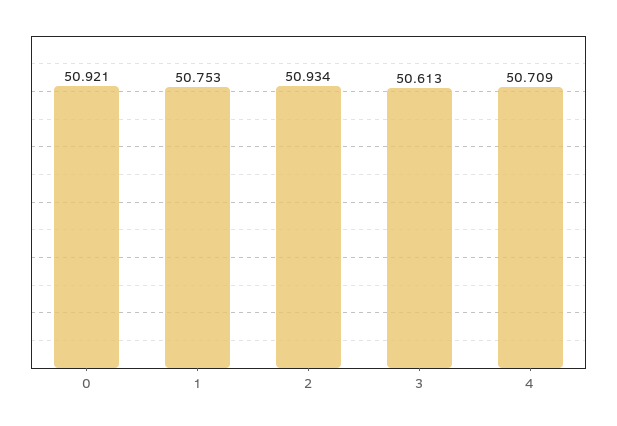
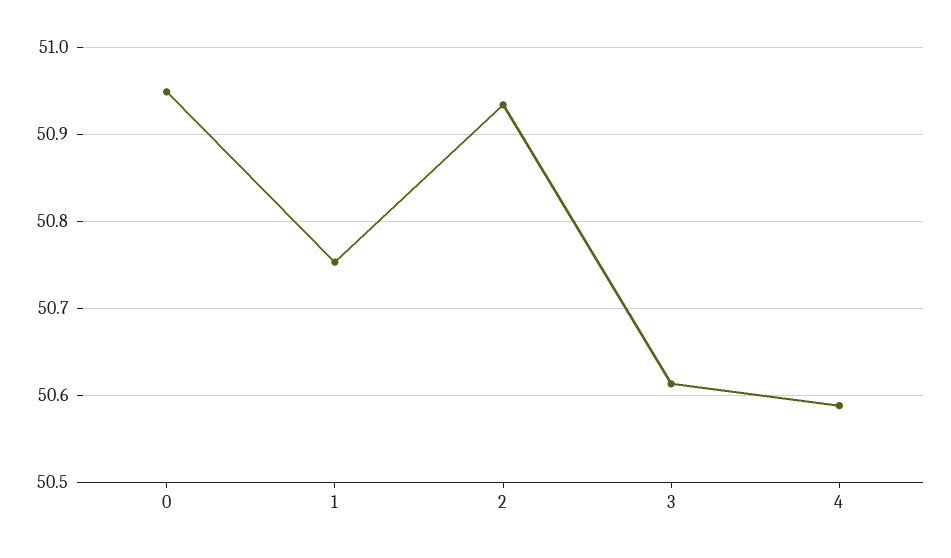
0: 50.921 -> 50.95
4: 50.709 -> 50.59

